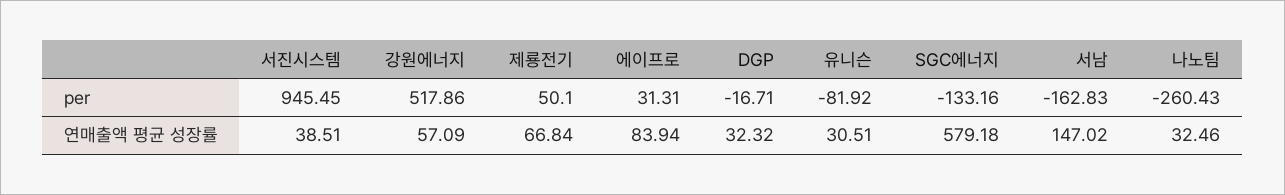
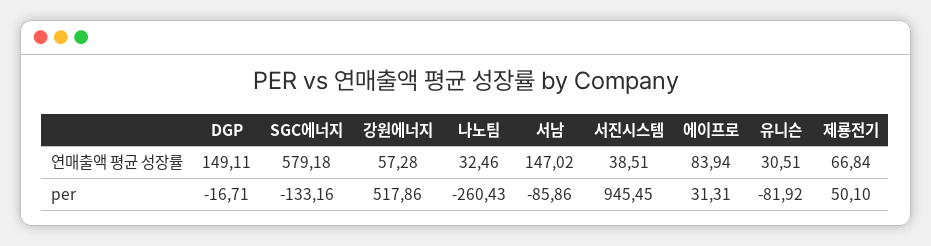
서남, per: -162.83 -> -85.86
강원에너지, 연매출액 평균 성장률: 57.09 -> 57.28
DGP, 연매출액 평균 성장률: 32.32 -> 149.11

